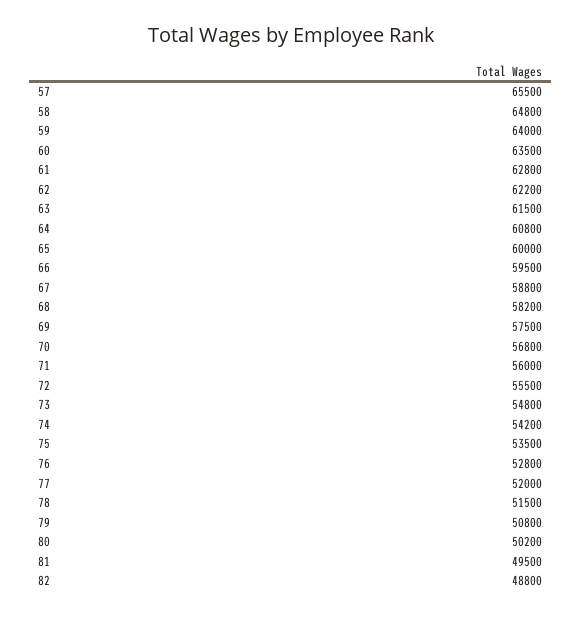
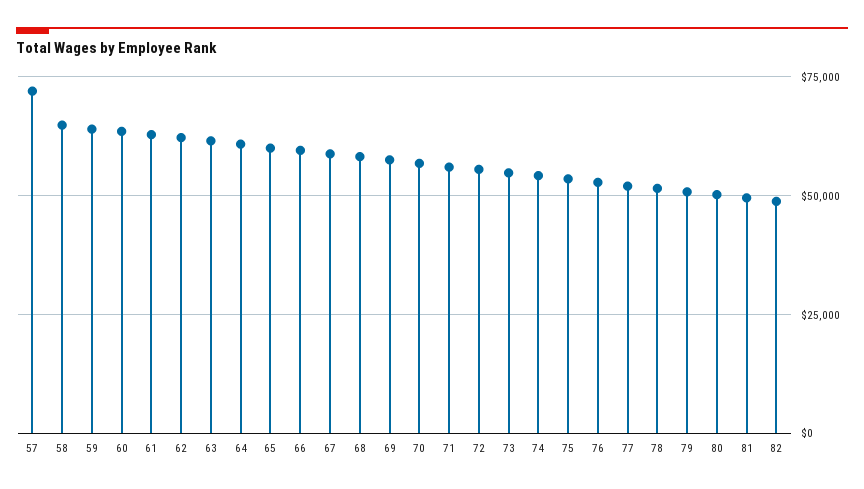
57: 65500 -> 72500

